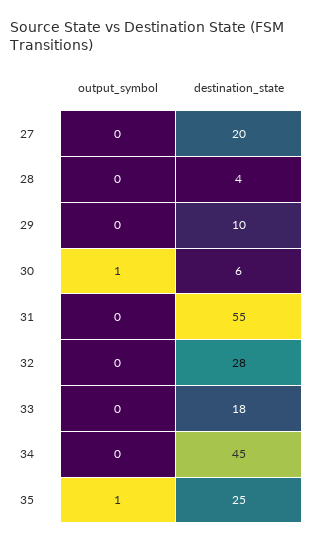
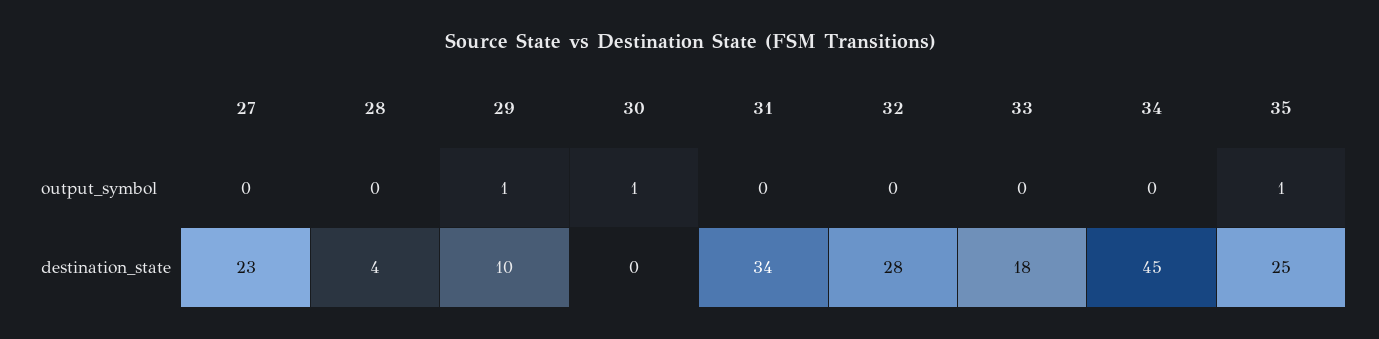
destination_state, 27: 20 -> 23
output_symbol, 29: 0 -> 1
destination_state, 30: 6 -> 0
destination_state, 31: 55 -> 34

